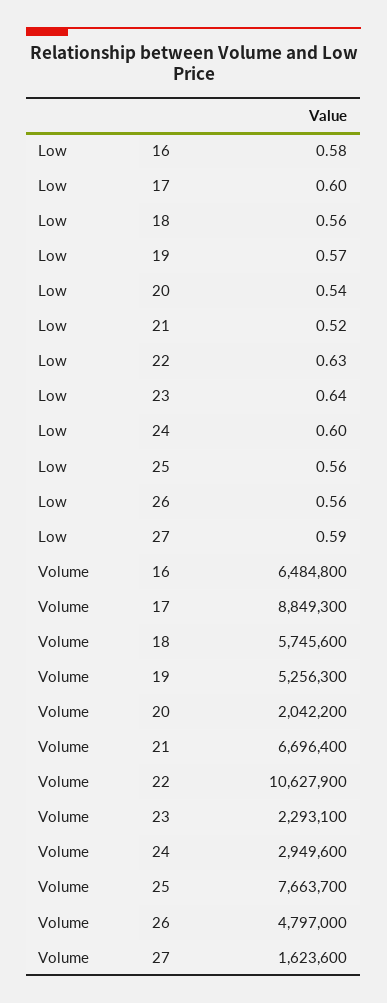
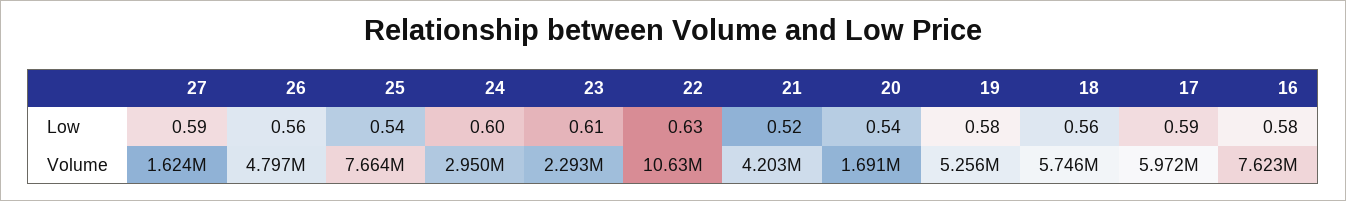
Low, 17: 0.6 -> 0.59
Low, 19: 0.57 -> 0.58
Low, 23: 0.64 -> 0.61
Low, 25: 0.56 -> 0.54
Volume, 16: 6484800 -> 7623000
Volume, 17: 8849300 -> 5972000
Volume, 20: 2042200 -> 1691000
Volume, 21: 6696400 -> 4203000

